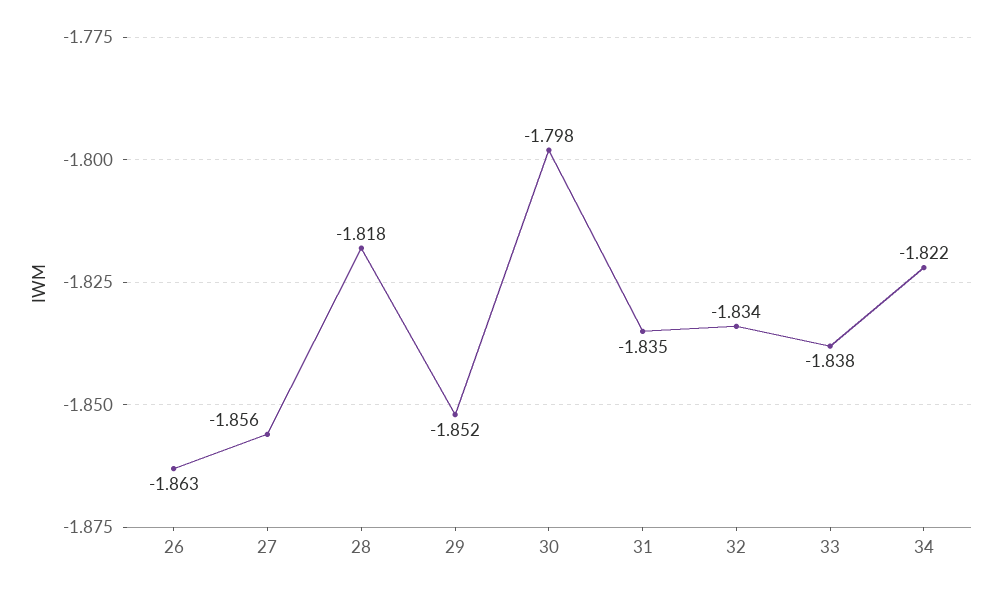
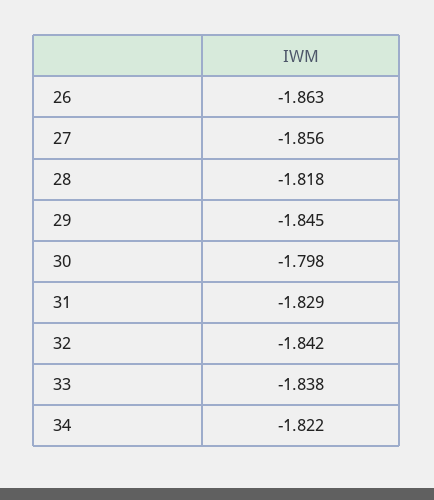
29: -1.852 -> -1.845
31: -1.835 -> -1.829
32: -1.834 -> -1.842

